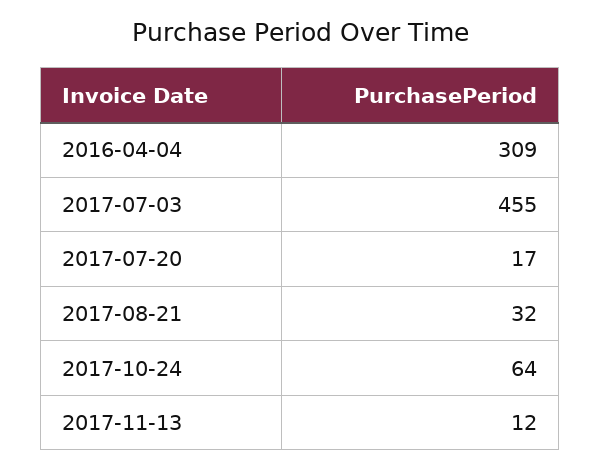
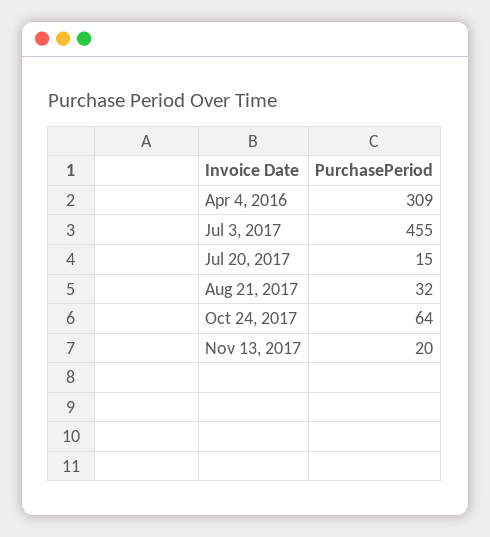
2017-07-20: 17 -> 15
2017-11-13: 12 -> 20

